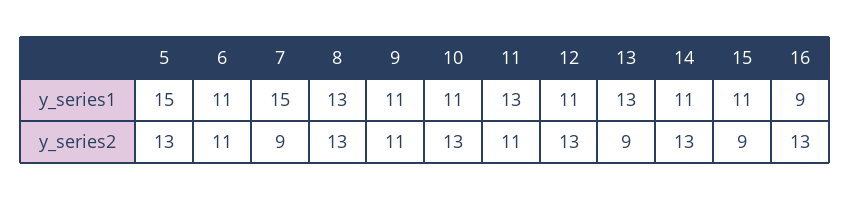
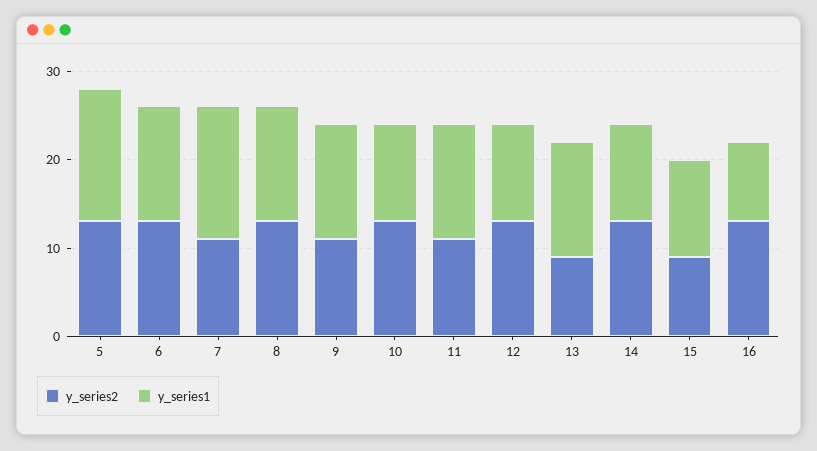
y_series1, 6: 11 -> 13
y_series1, 9: 11 -> 13
y_series2, 6: 11 -> 13
y_series2, 7: 9 -> 11

